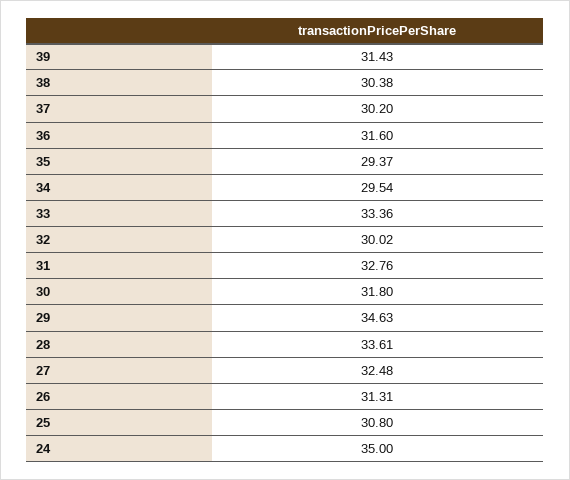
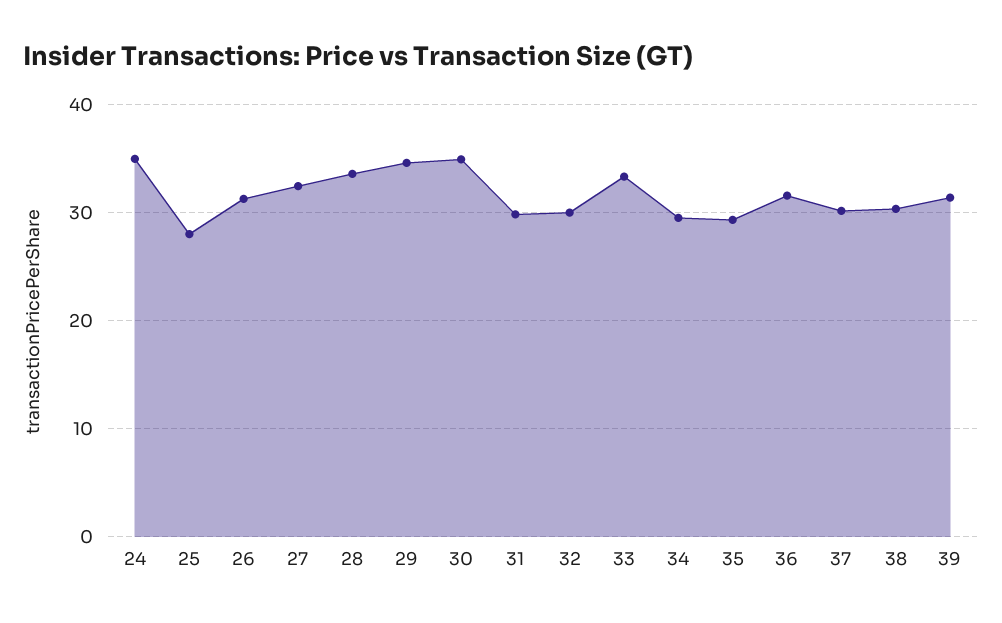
31: 32.76 -> 30
30: 31.8 -> 35
25: 30.8 -> 28

